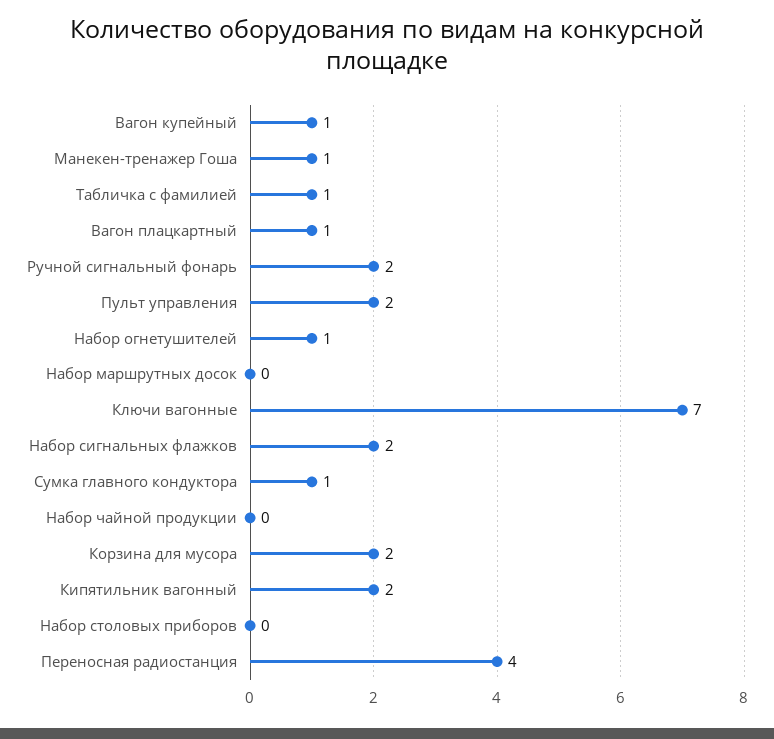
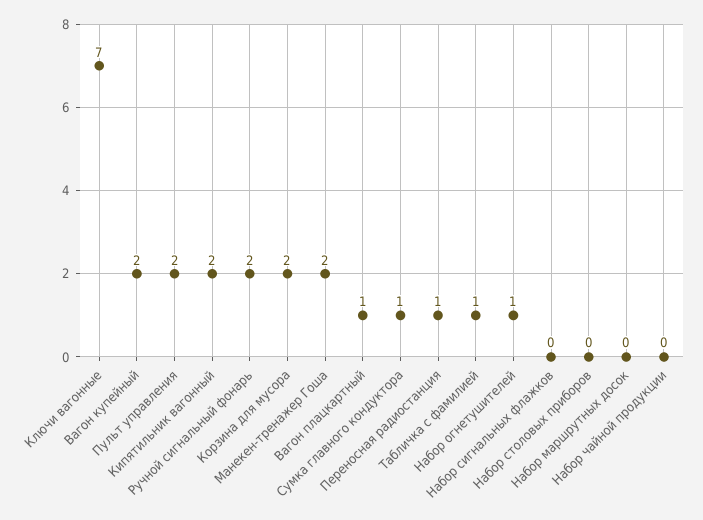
Вагон купейный: 1 -> 2
Манекен-тренажер Гоша: 1 -> 2
Набор сигнальных флажков: 2 -> 0
Переносная радиостанция: 4 -> 1

